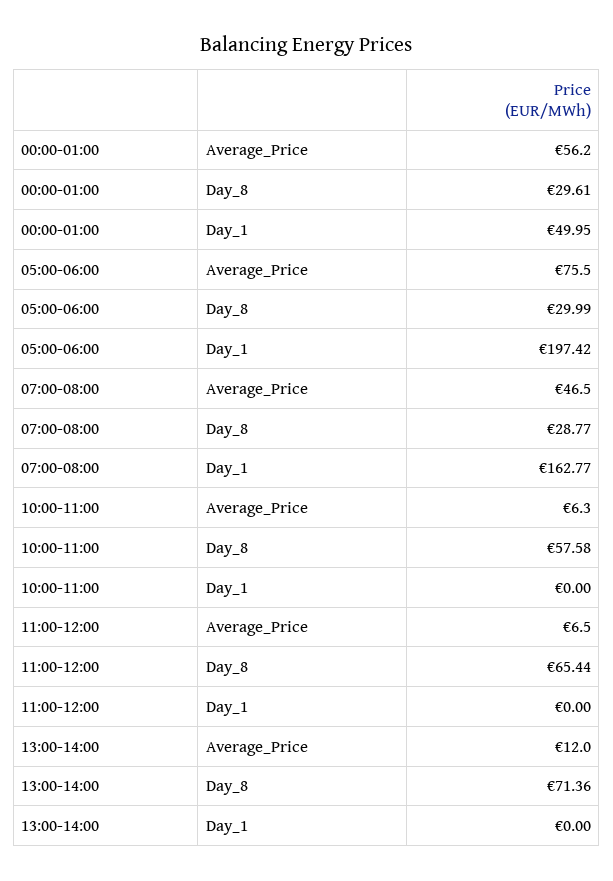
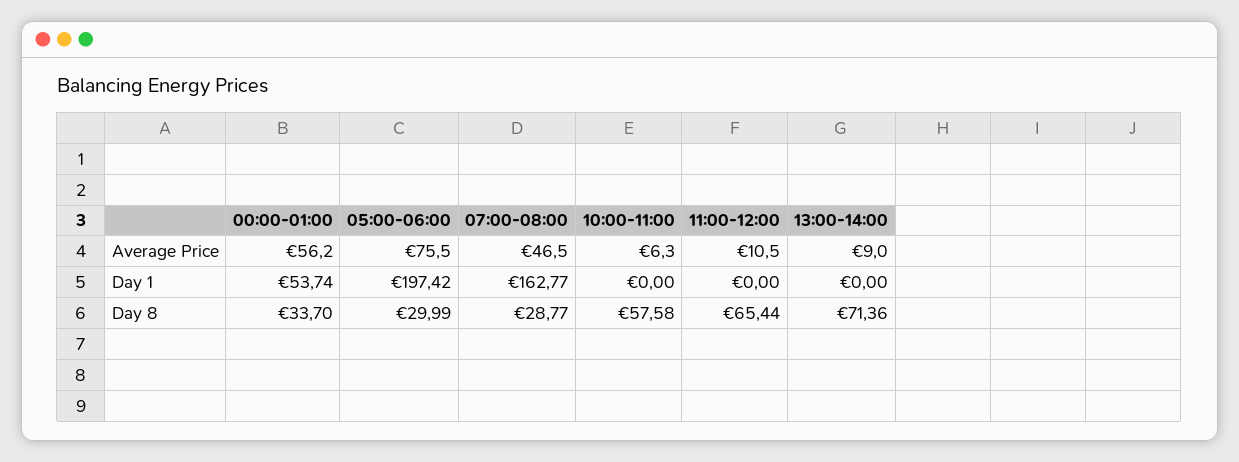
00:00-01:00, Day_8: 29.61 -> 33.7
00:00-01:00, Day_1: 49.95 -> 53.74
11:00-12:00, Average_Price: 6.5 -> 10.5
13:00-14:00, Average_Price: 12 -> 9

